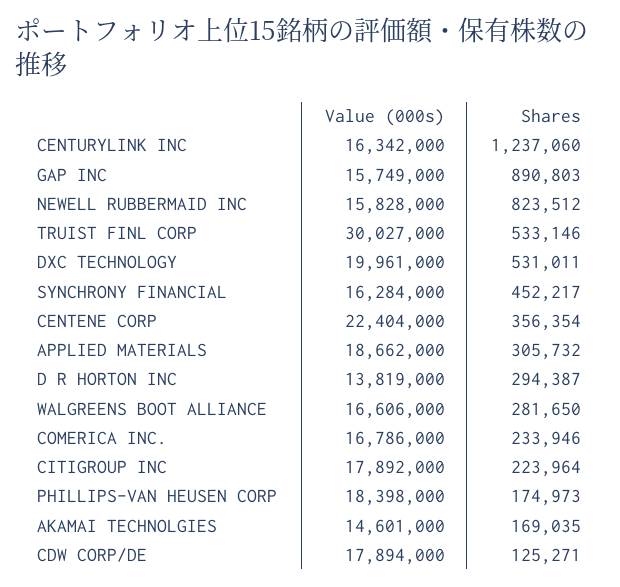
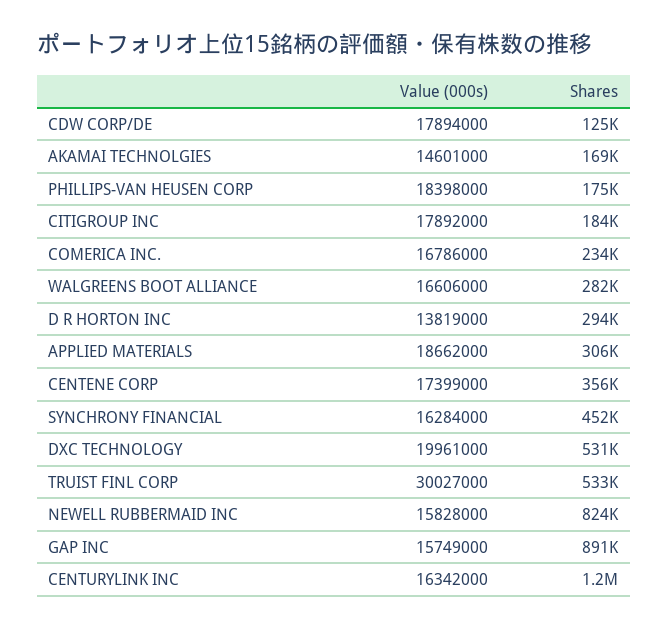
Value (000s), CENTENE CORP: 22404000 -> 17399000
Shares, CITIGROUP INC: 223964 -> 184000

